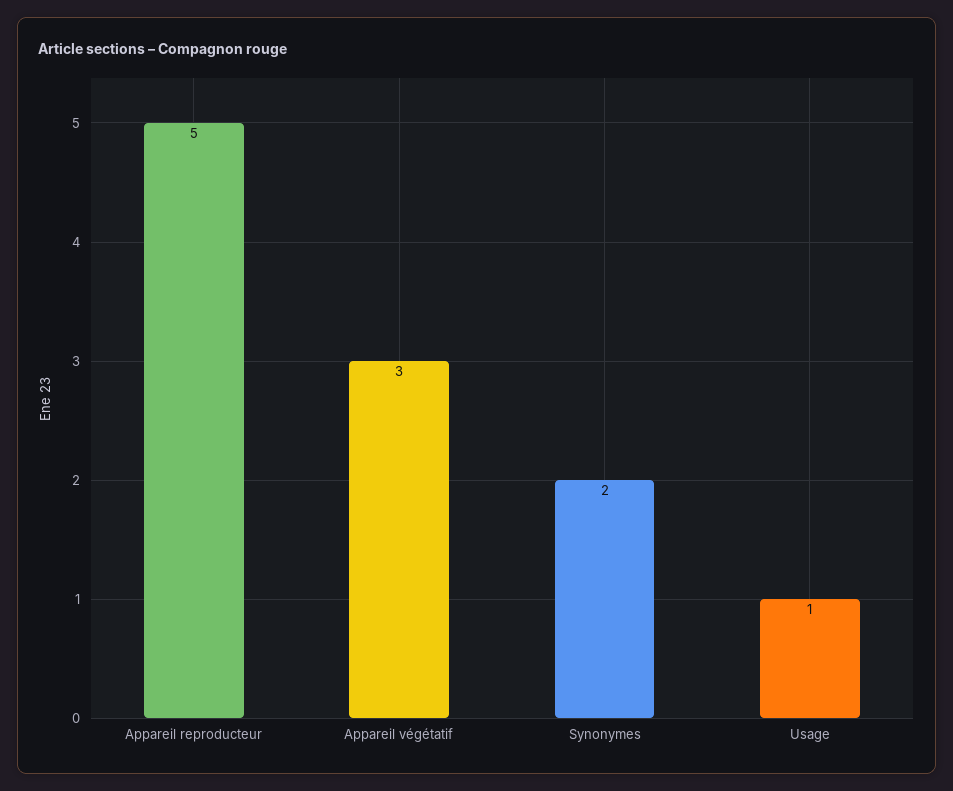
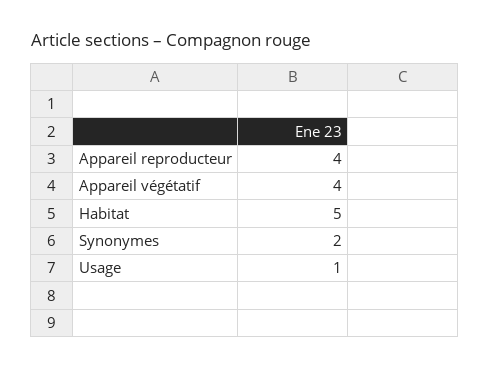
Appareil reproducteur: 5 -> 4
Appareil végétatif: 3 -> 4
Habitat: none -> 5

